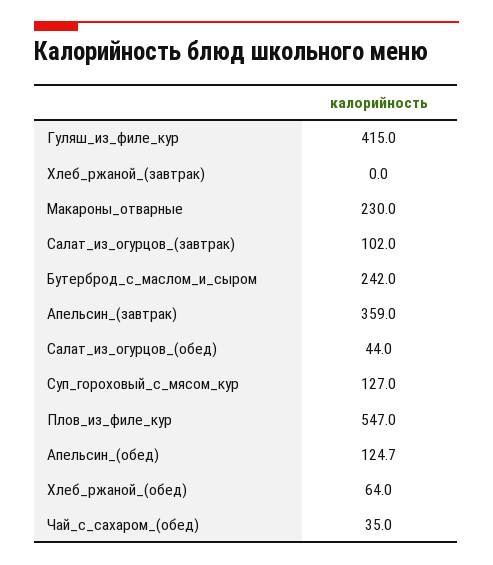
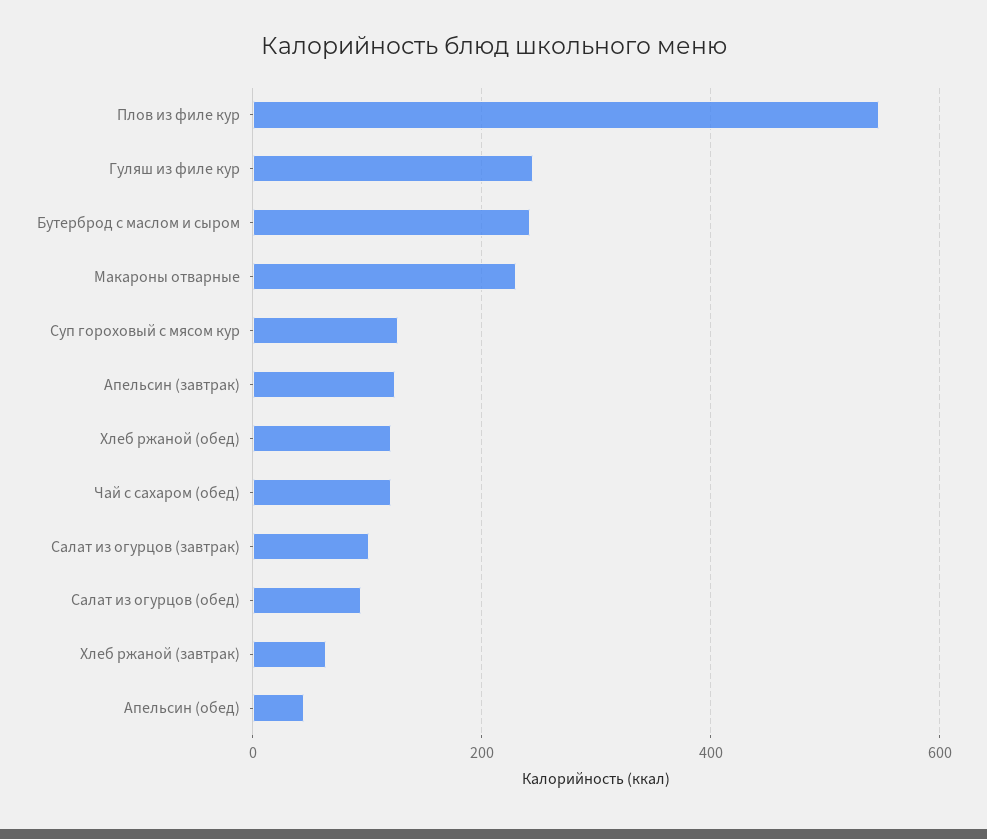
Гуляш_из_филе_кур: 415 -> 240
Хлеб_ржаной_(завтрак): 0 -> 60
Апельсин_(завтрак): 359 -> 120
Салат_из_огурцов_(обед): 44 -> 100
Апельсин_(обед): 124.7 -> 40
Хлеб_ржаной_(обед): 64 -> 120
Чай_с_сахаром_(обед): 35 -> 120

